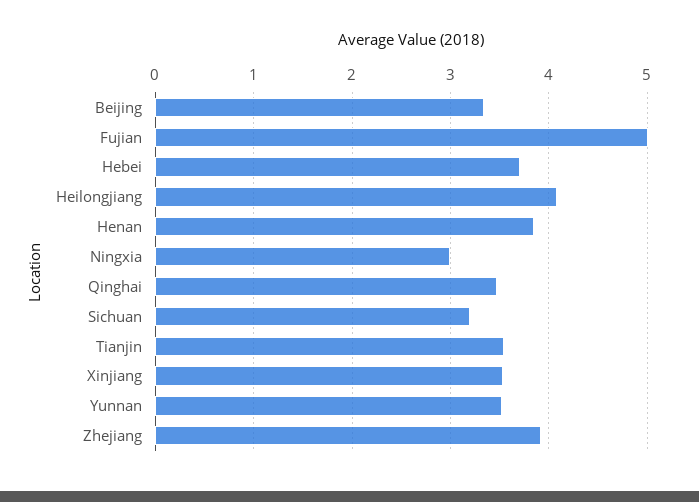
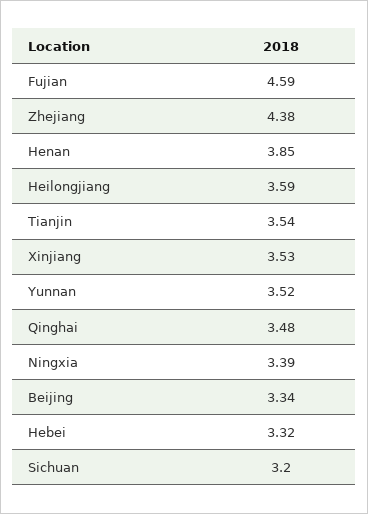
Fujian: 5 -> 4.59
Hebei: 3.7 -> 3.32
Heilongjiang: 4.1 -> 3.59
Ningxia: 3 -> 3.39
Zhejiang: 3.9 -> 4.38

